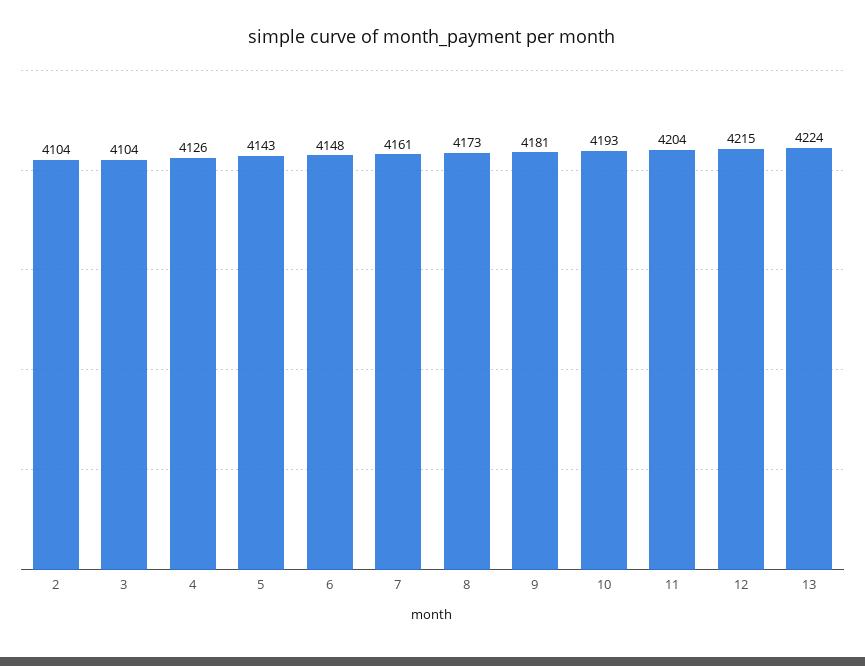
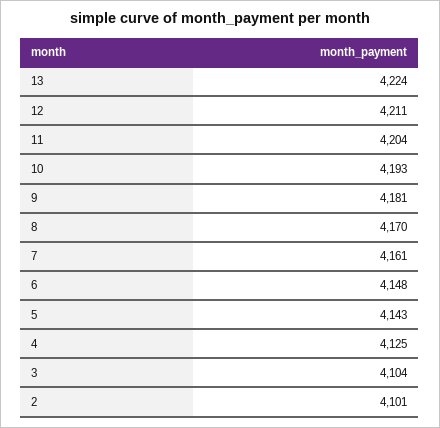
2: 4104 -> 4101
4: 4126 -> 4125
8: 4173 -> 4170
12: 4215 -> 4211

